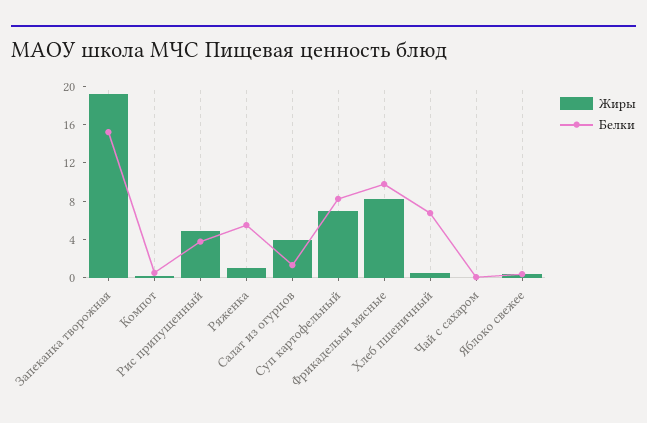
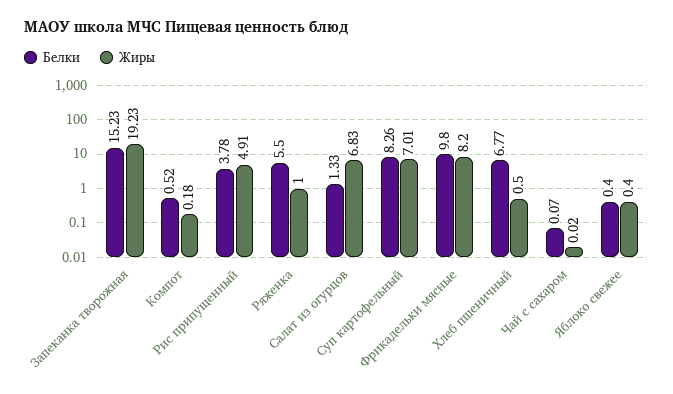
Жиры, Салат из огурцов: 4 -> 6.83

